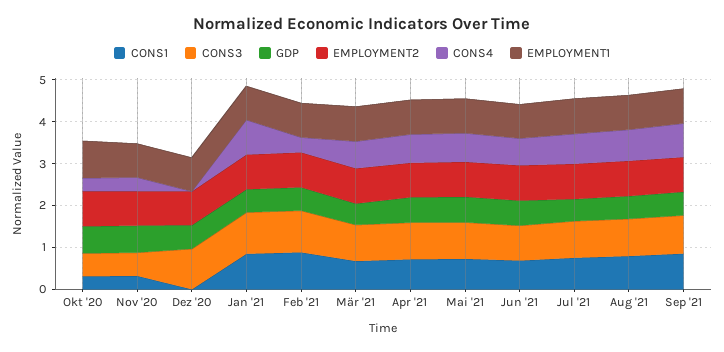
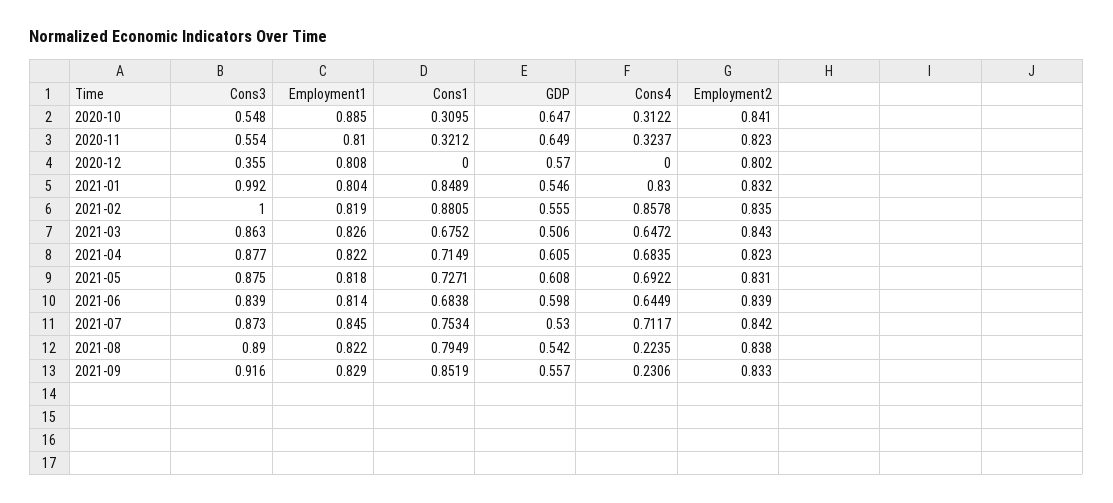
CONS3, Dez '20: 1 -> 0.355
CONS4, Feb '21: 0.4 -> 0.8578
CONS4, Aug '21: 0.8 -> 0.2235
CONS4, Sep '21: 0.8 -> 0.2306

